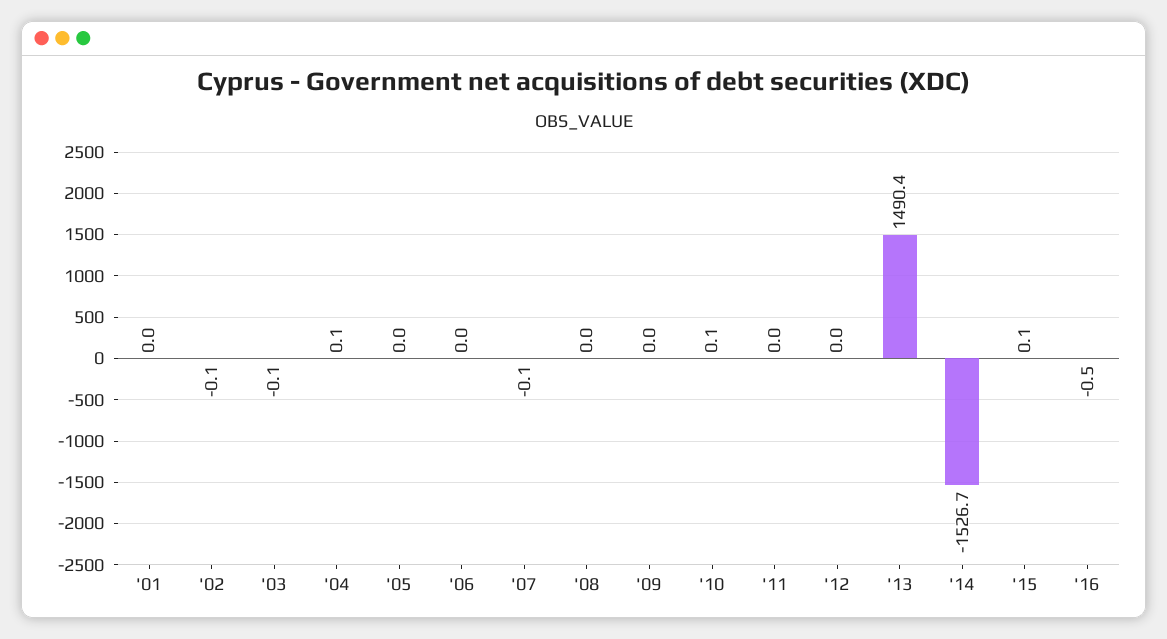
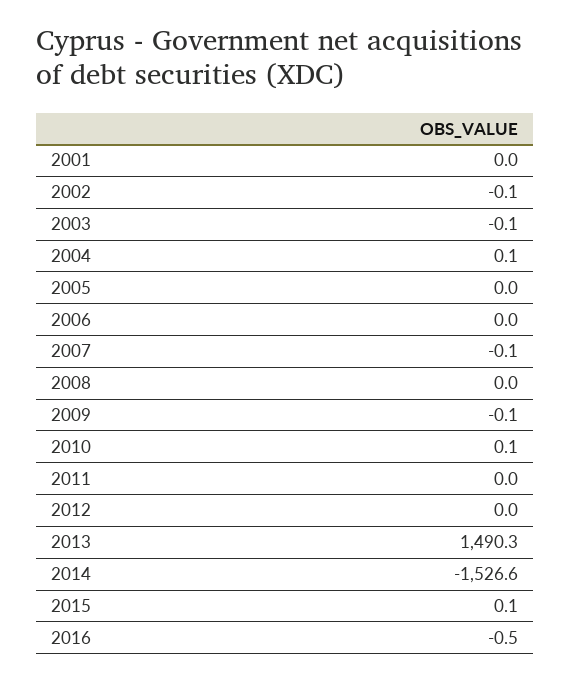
'09: 0 -> -0.1
'13: 1490.4 -> 1490.3
'14: -1526.7 -> -1526.6

